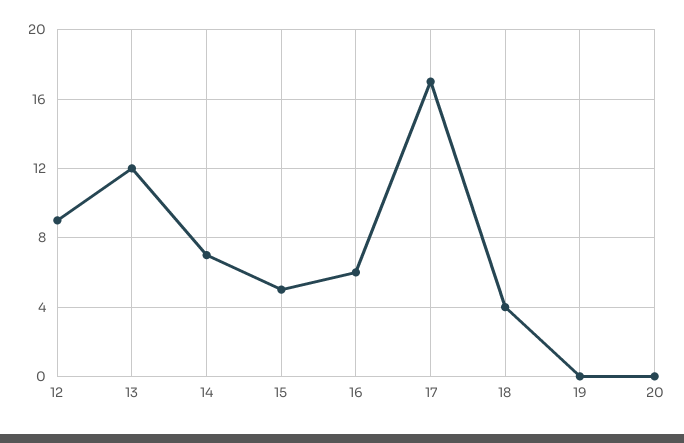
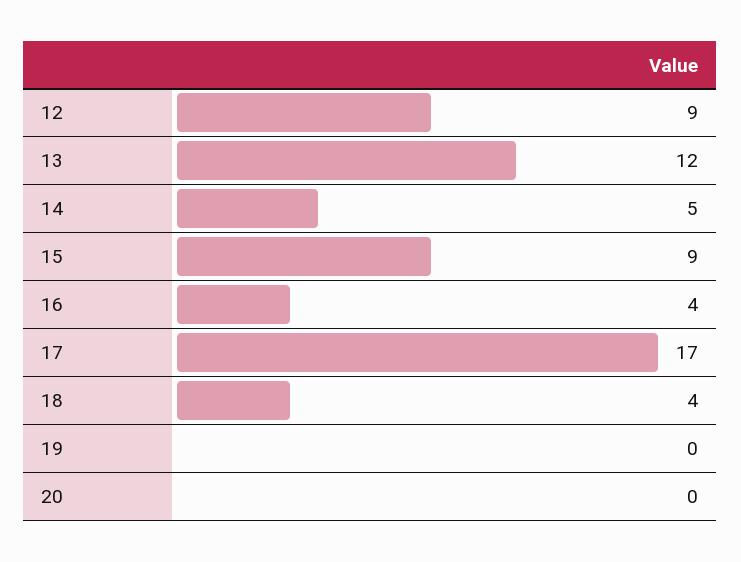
14: 7 -> 5
15: 5 -> 9
16: 6 -> 4

